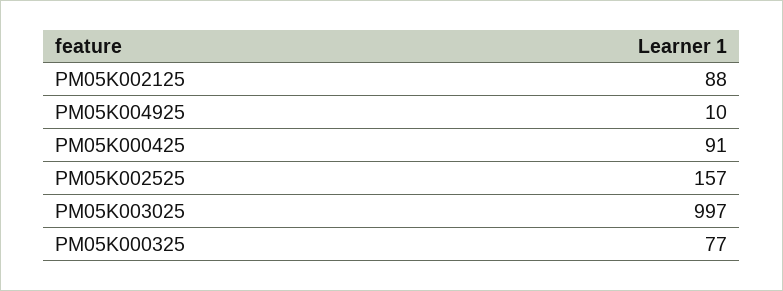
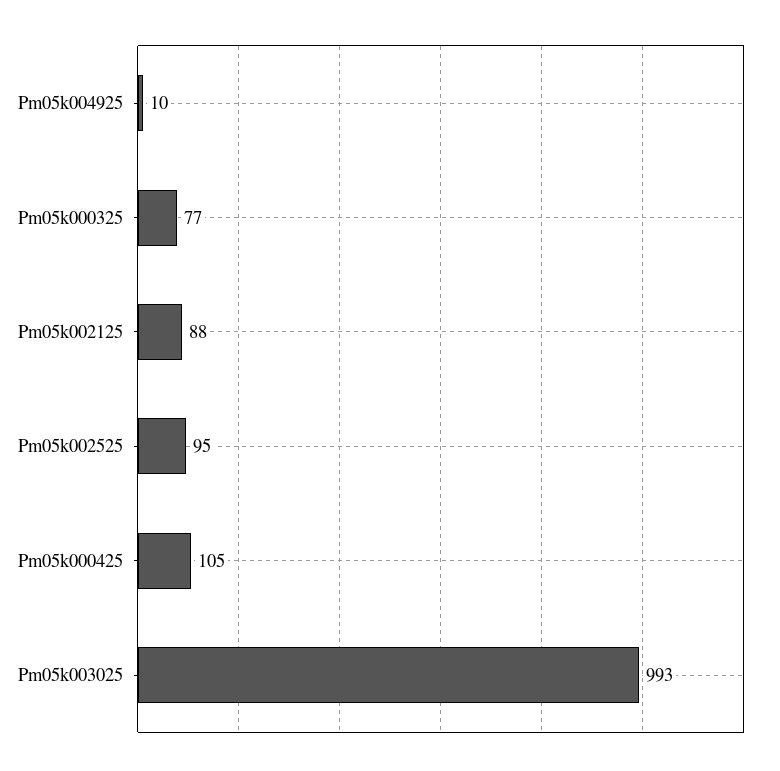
PM05K000425: 91 -> 105
PM05K002525: 157 -> 95
PM05K003025: 997 -> 993

